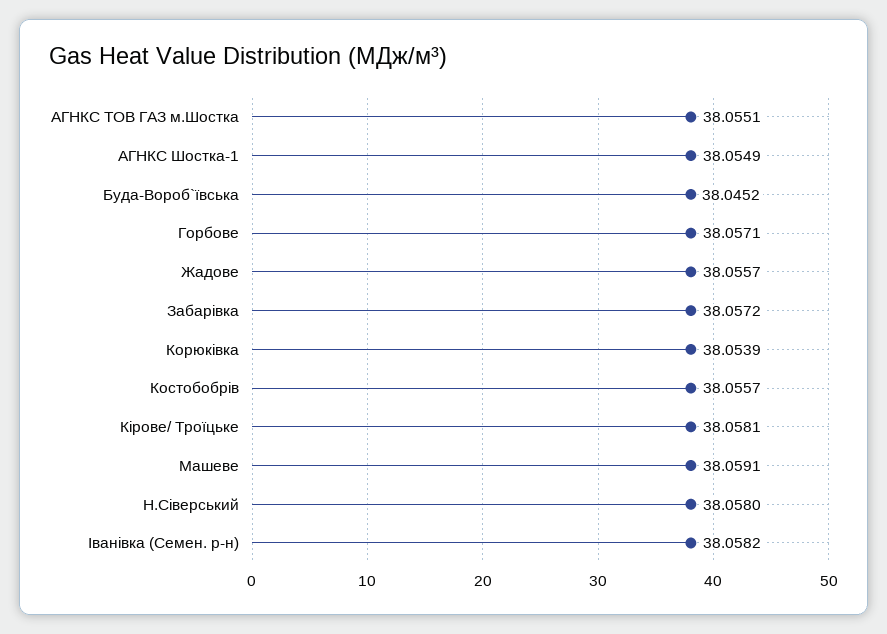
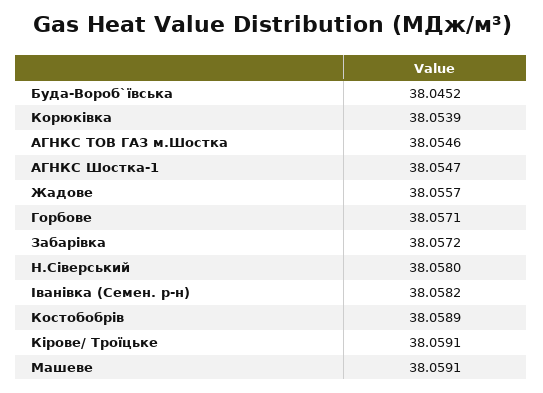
АГНКС ТОВ ГАЗ м.Шостка: 38.0551 -> 38.0546
АГНКС Шостка-1: 38.0549 -> 38.0547
Костобобрів: 38.0557 -> 38.0589
Кірове/ Троїцьке: 38.0581 -> 38.0591

